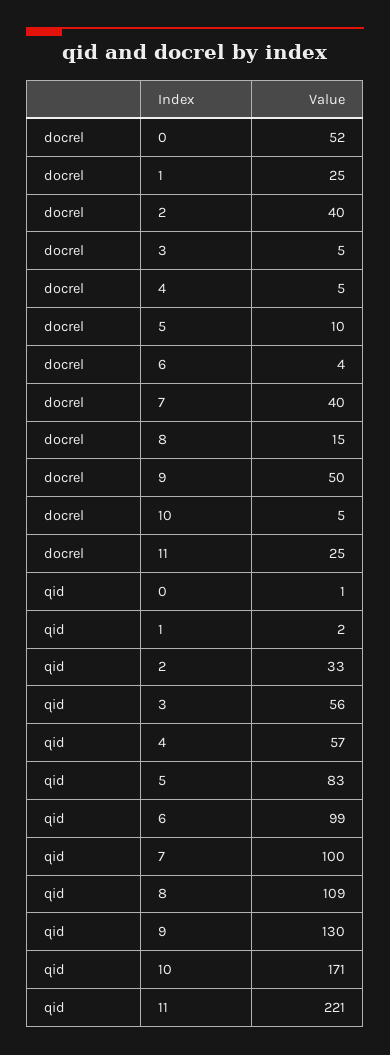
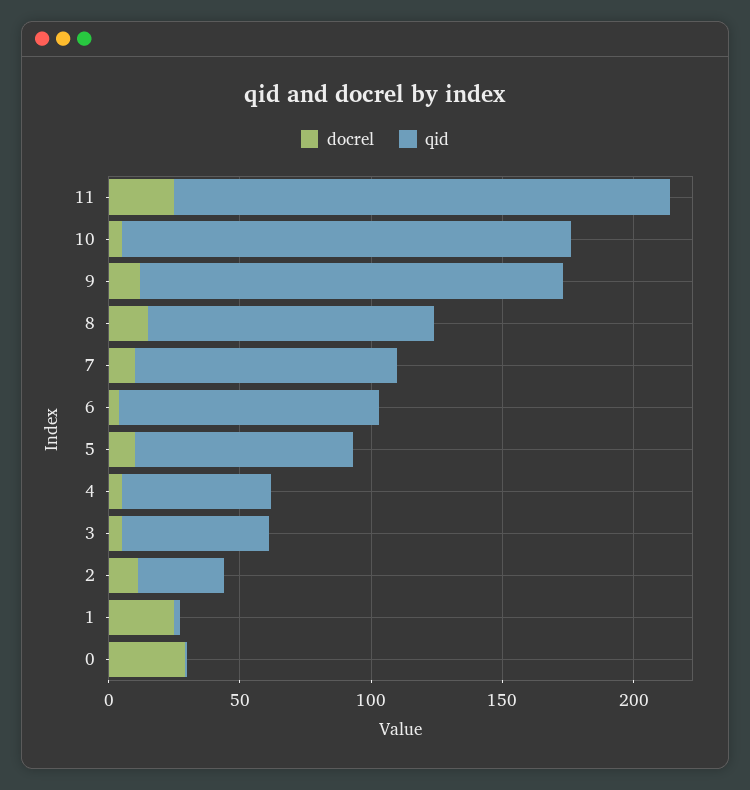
docrel, 0: 52 -> 30
docrel, 2: 40 -> 10
docrel, 7: 40 -> 10
docrel, 9: 50 -> 10
qid, 9: 130 -> 160
qid, 11: 221 -> 190

